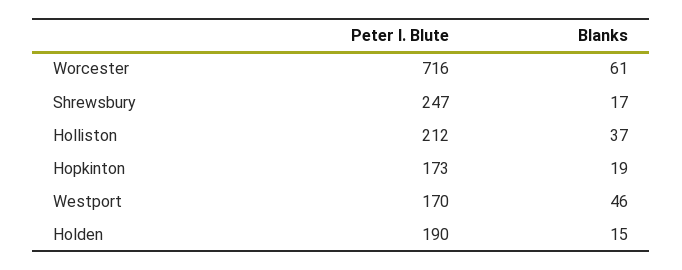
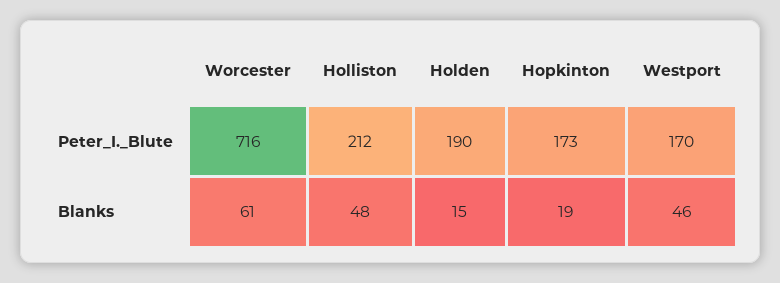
Peter I. Blute, Shrewsbury: 247 -> none
Blanks, Shrewsbury: 17 -> none
Blanks, Holliston: 37 -> 48

